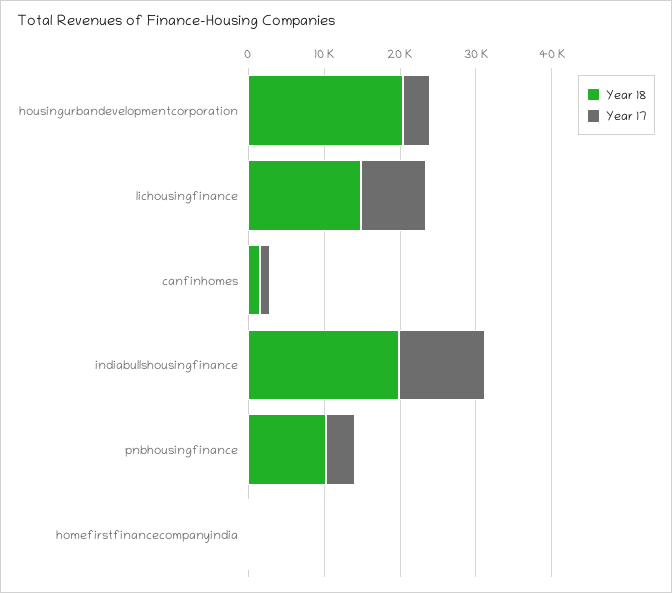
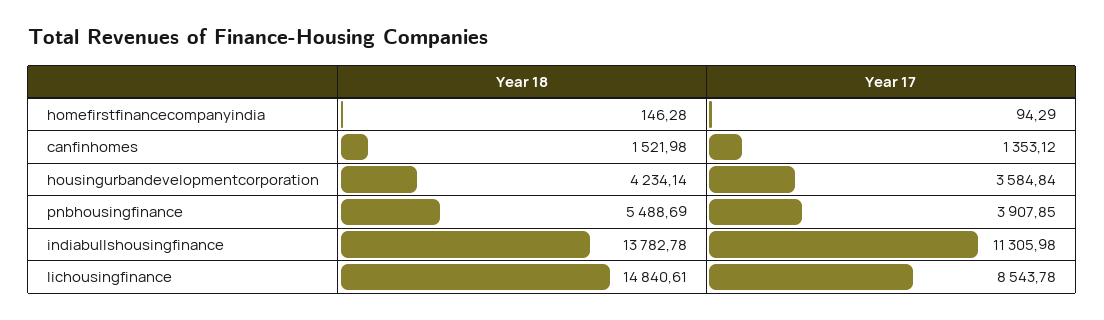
Year 18, housingurbandevelopmentcorporation: 20000 -> 4234.14
Year 18, indiabullshousingfinance: 20000 -> 13782.78
Year 18, pnbhousingfinance: 10000 -> 5488.69

